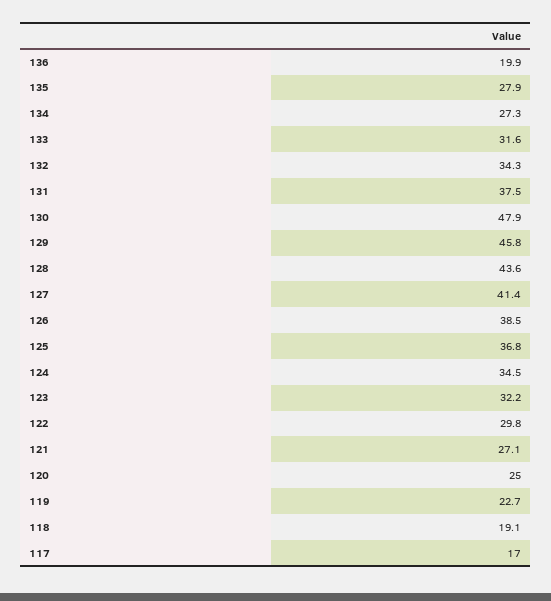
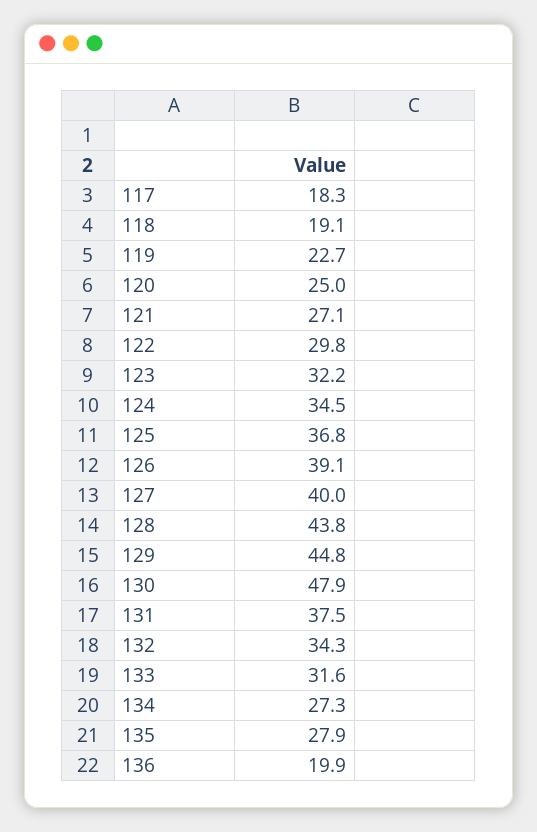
129: 45.8 -> 44.8
128: 43.6 -> 43.8
127: 41.4 -> 40
126: 38.5 -> 39.1
117: 17 -> 18.3

